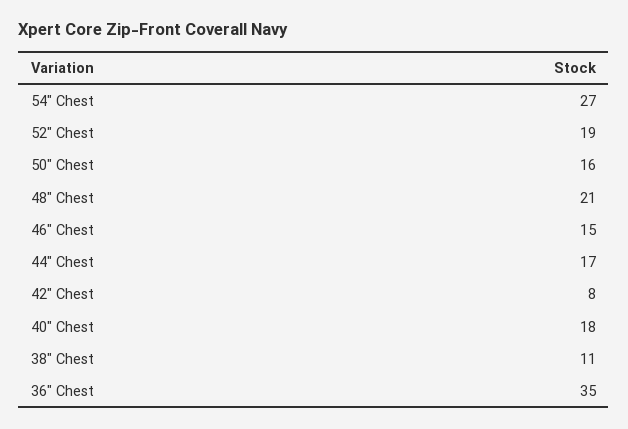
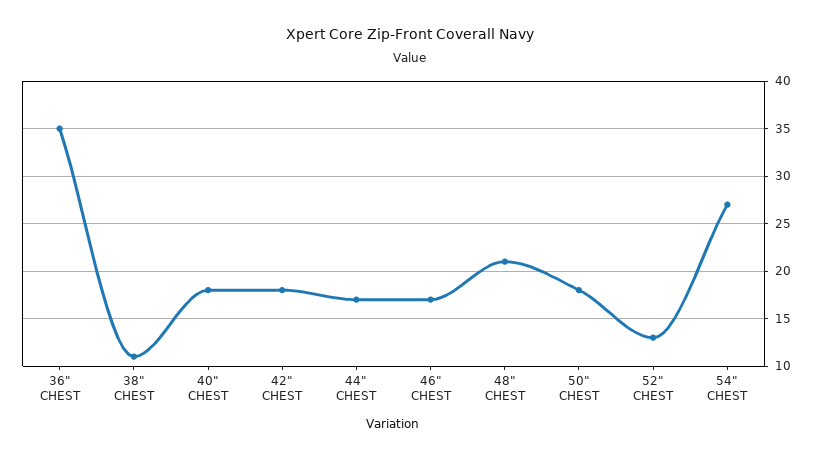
52" Chest: 19 -> 13
50" Chest: 16 -> 18
46" Chest: 15 -> 17
42" Chest: 8 -> 18

